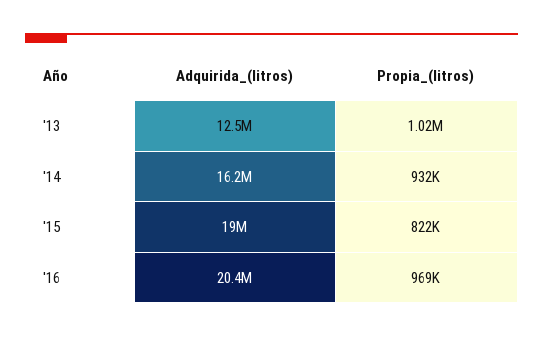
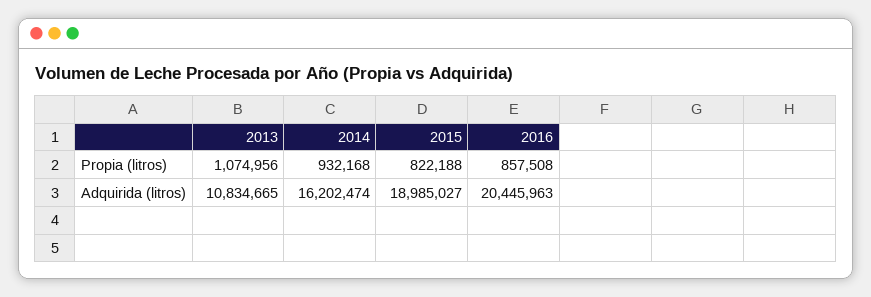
Adquirida_(litros), '13: 12500000 -> 10834665
Propia_(litros), '13: 1020000 -> 1074956
Propia_(litros), '16: 969000 -> 857508

